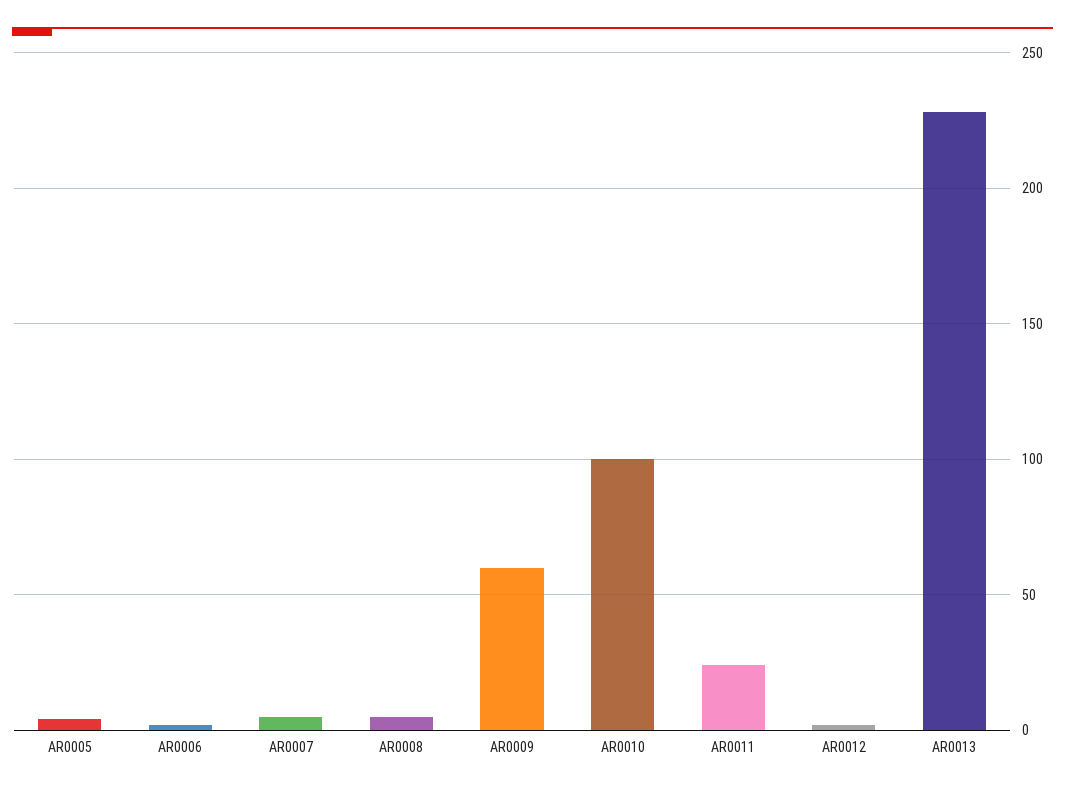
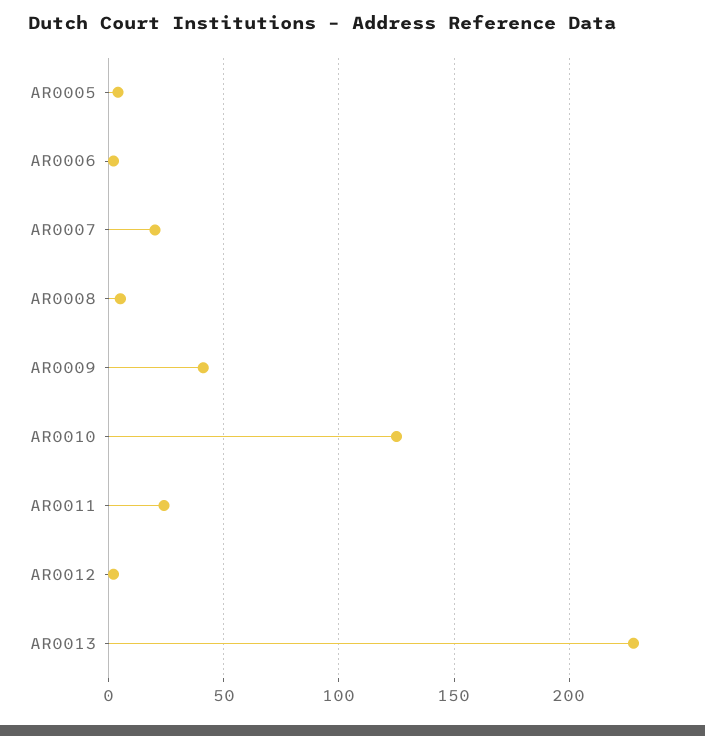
AR0007: 5 -> 20
AR0009: 60 -> 40
AR0010: 100 -> 125

